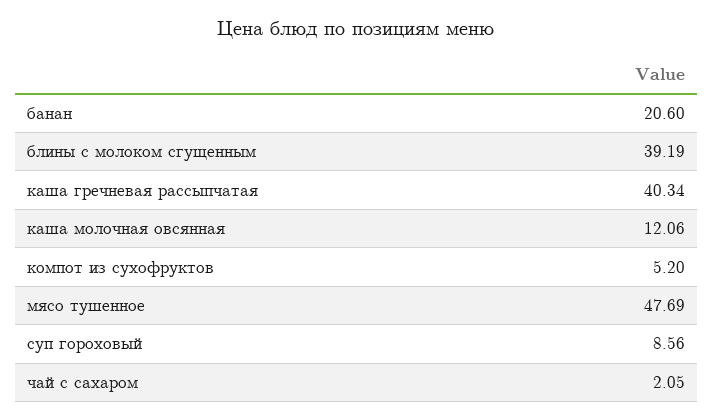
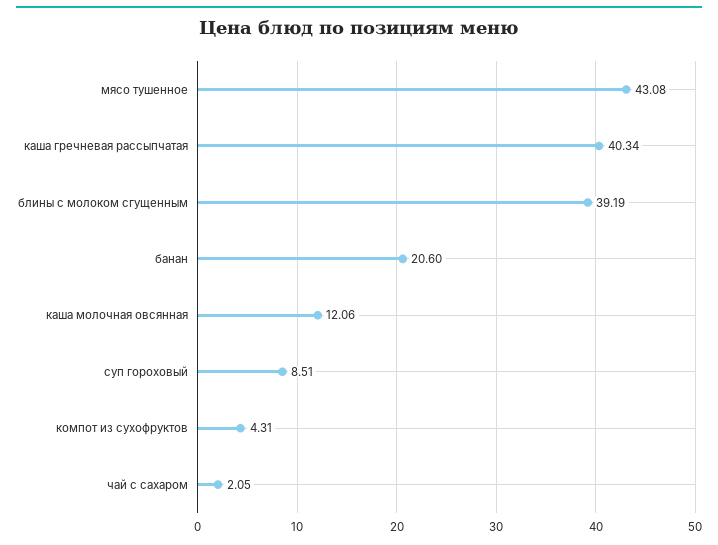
компот из сухофруктов: 5.2 -> 4.31
мясо тушенное: 47.69 -> 43.08
суп гороховый: 8.56 -> 8.51

